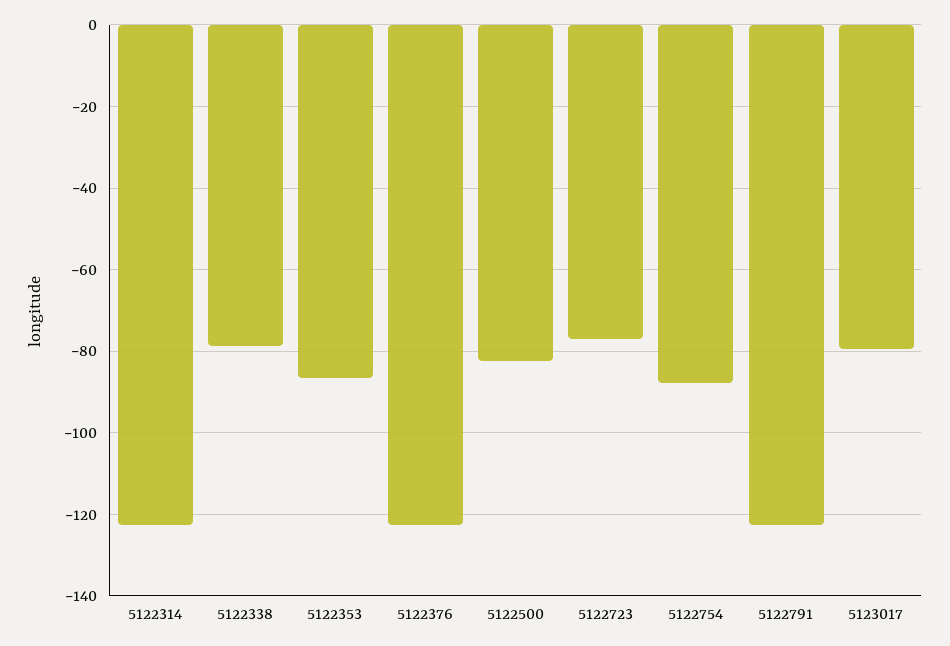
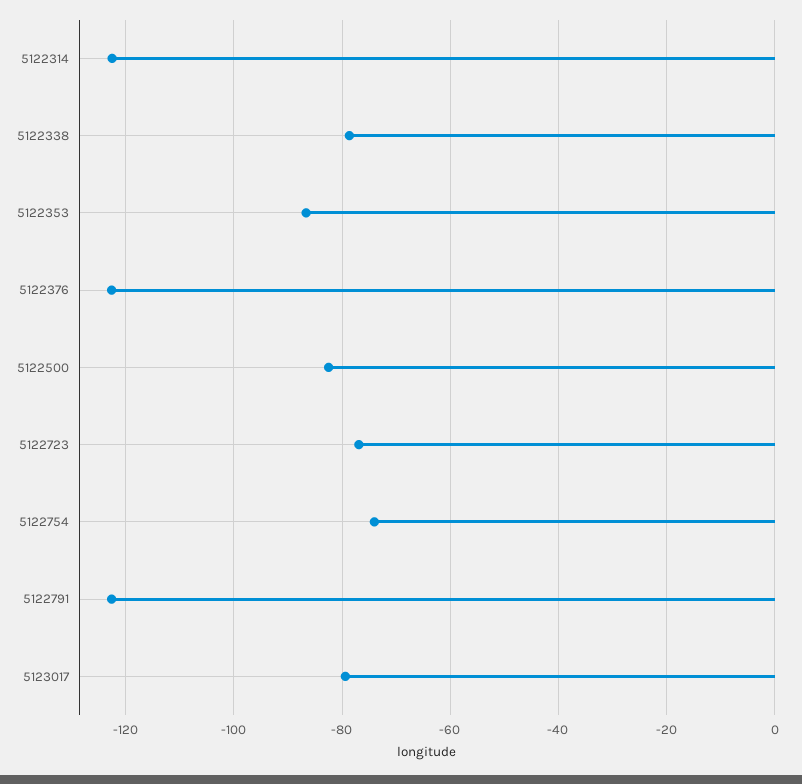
5122754: -88 -> -74

